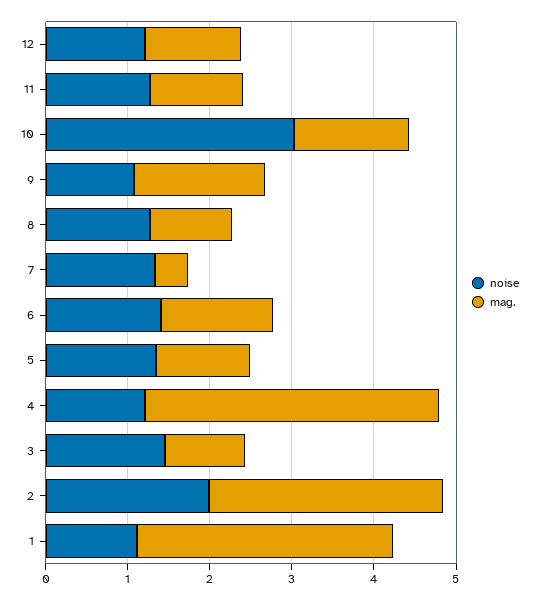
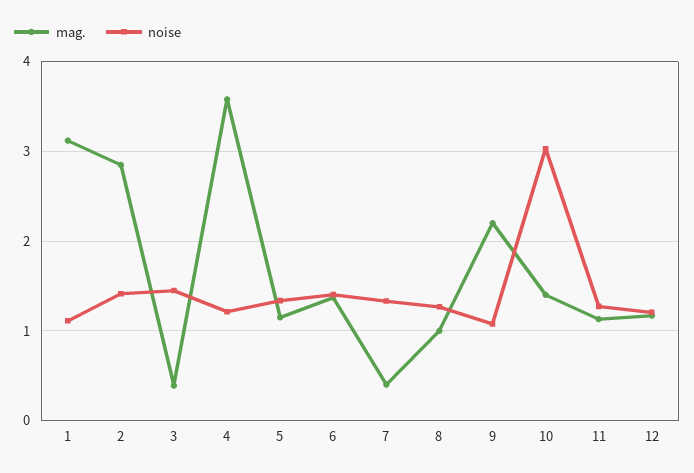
mag., 9: 1.6 -> 2.2
mag., 3: 1 -> 0.4
noise, 2: 2 -> 1.4

